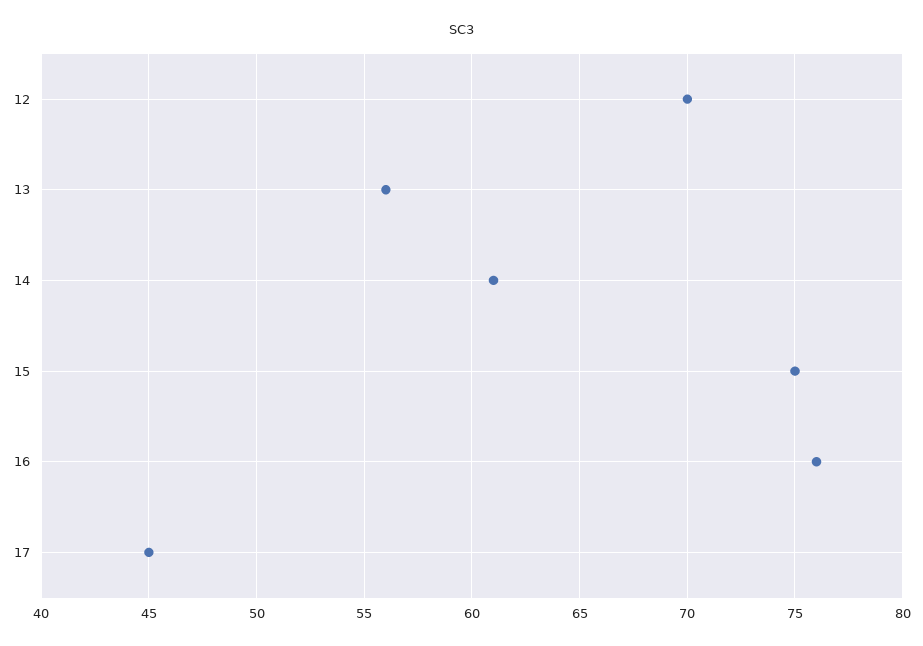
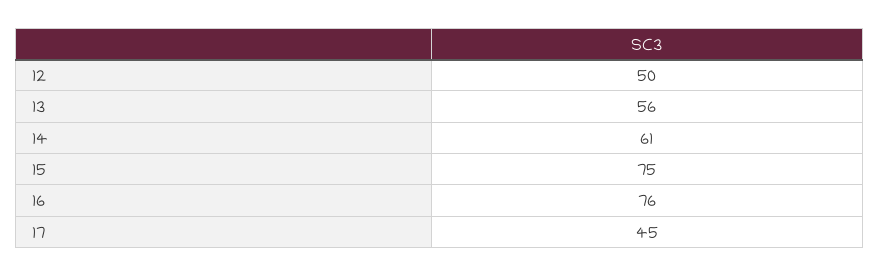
12: 70 -> 50

